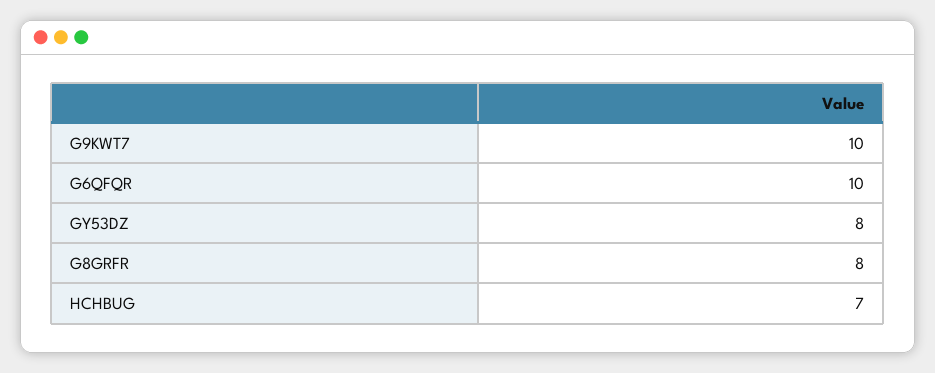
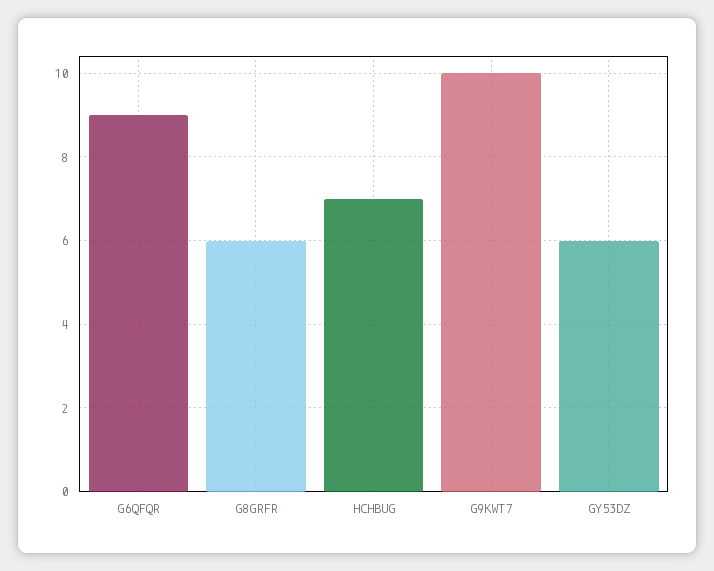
G6QFQR: 10 -> 9
GY53DZ: 8 -> 6
G8GRFR: 8 -> 6

